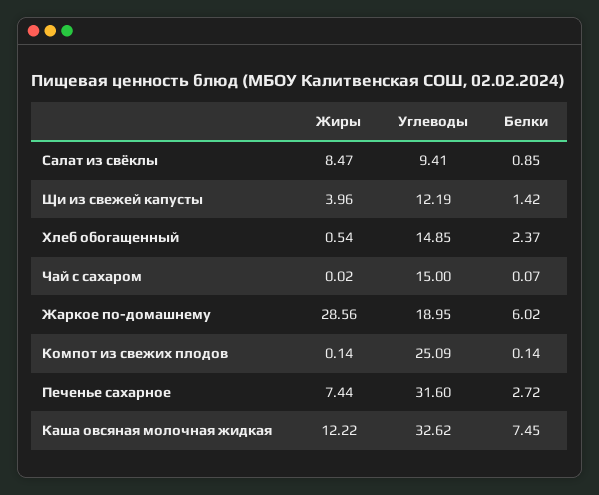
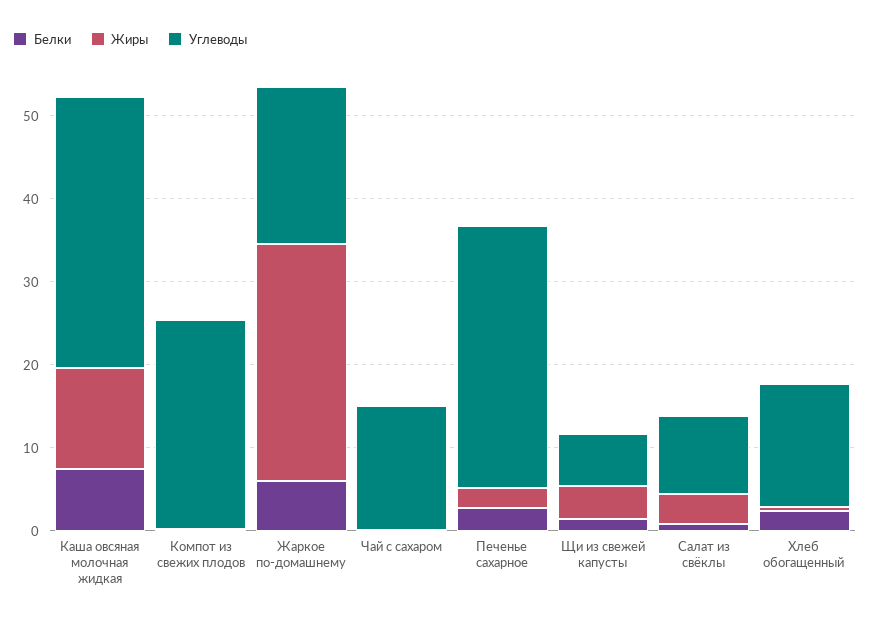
Жиры, Салат из свёклы: 8.47 -> 4
Углеводы, Щи из свежей капусты: 12.19 -> 6
Жиры, Печенье сахарное: 7.44 -> 2

